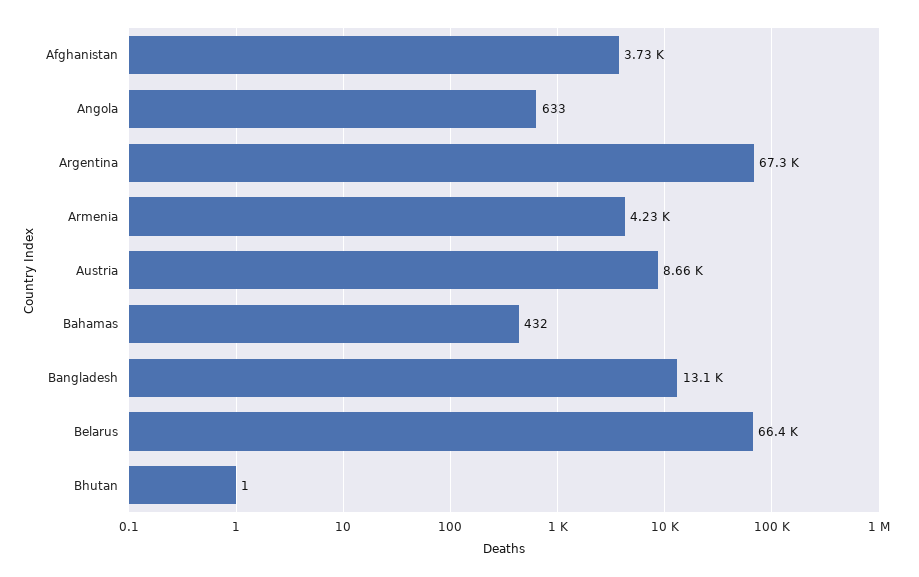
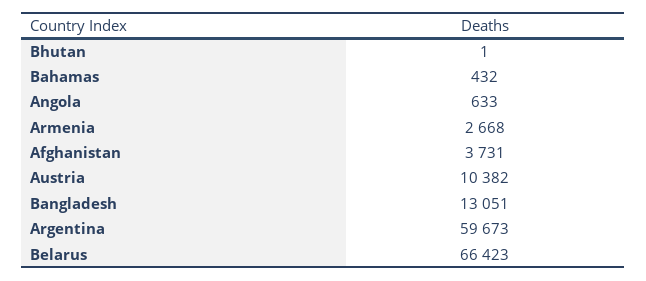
Argentina: 67300 -> 59673
Armenia: 4230 -> 2668
Austria: 8660 -> 10382

